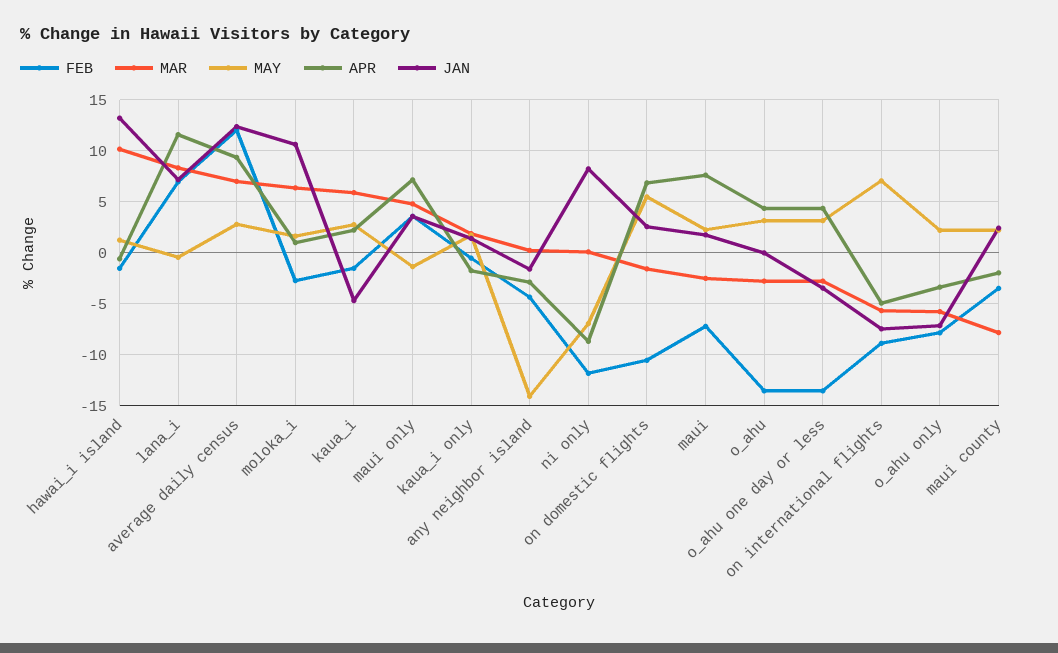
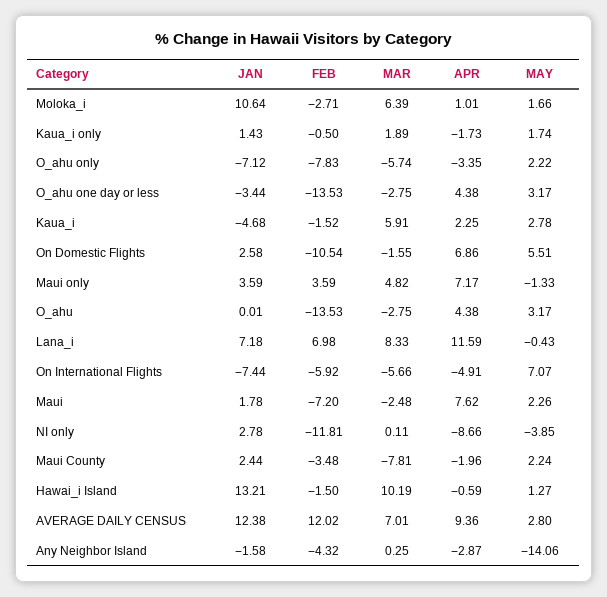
MAY, ni only: -7 -> -3.85
JAN, ni only: 8 -> 2.78
FEB, on international flights: -9 -> -5.92

